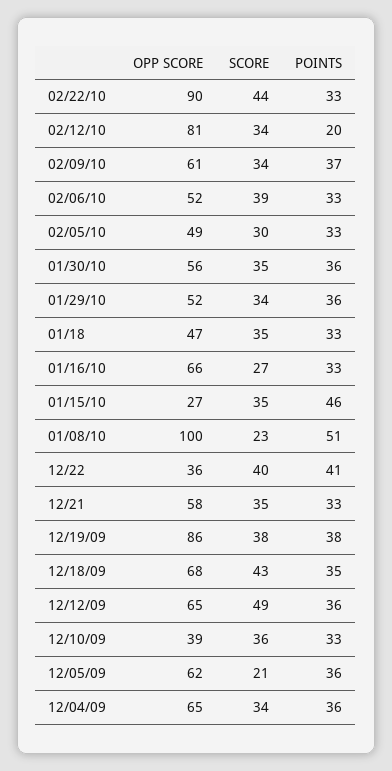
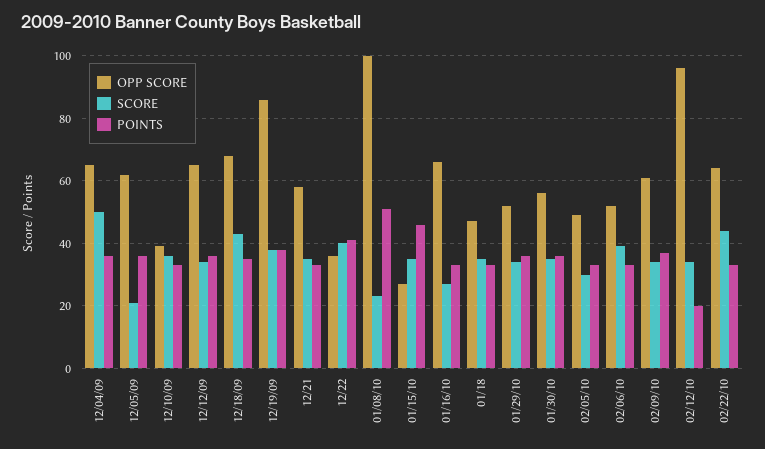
OPP SCORE, 02/22/10: 90 -> 65
OPP SCORE, 02/12/10: 81 -> 95
SCORE, 12/12/09: 49 -> 35
SCORE, 12/04/09: 34 -> 50

